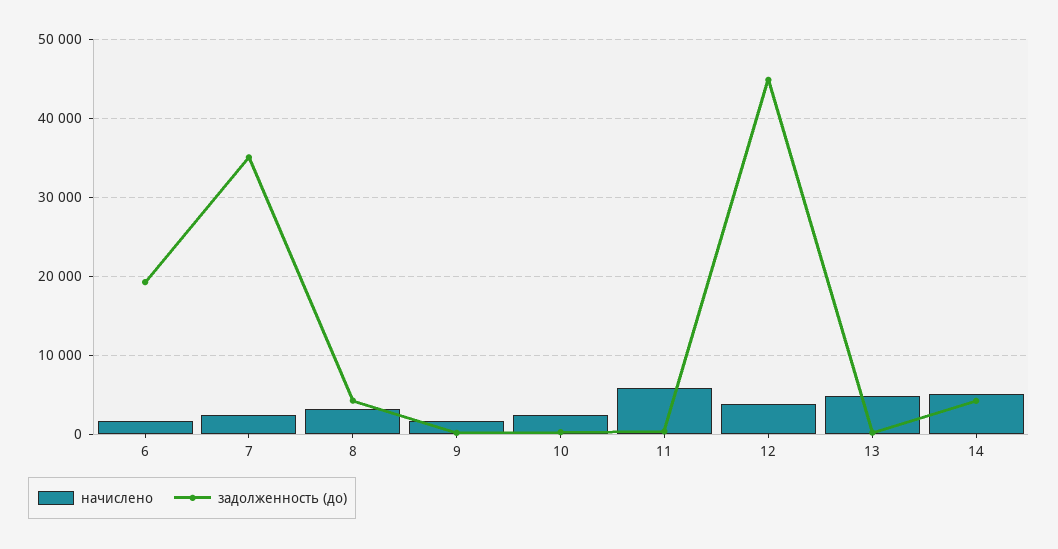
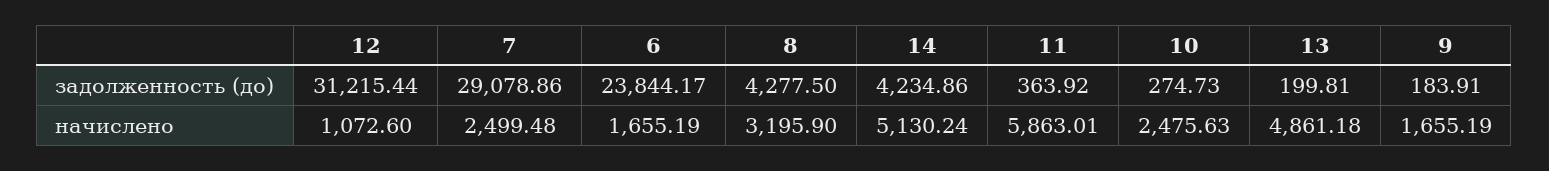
задолженность (до), 6: 19000 -> 23844.17
задолженность (до), 7: 35000 -> 29078.86
начислено, 12: 4000 -> 1072.6
задолженность (до), 12: 45000 -> 31215.44

